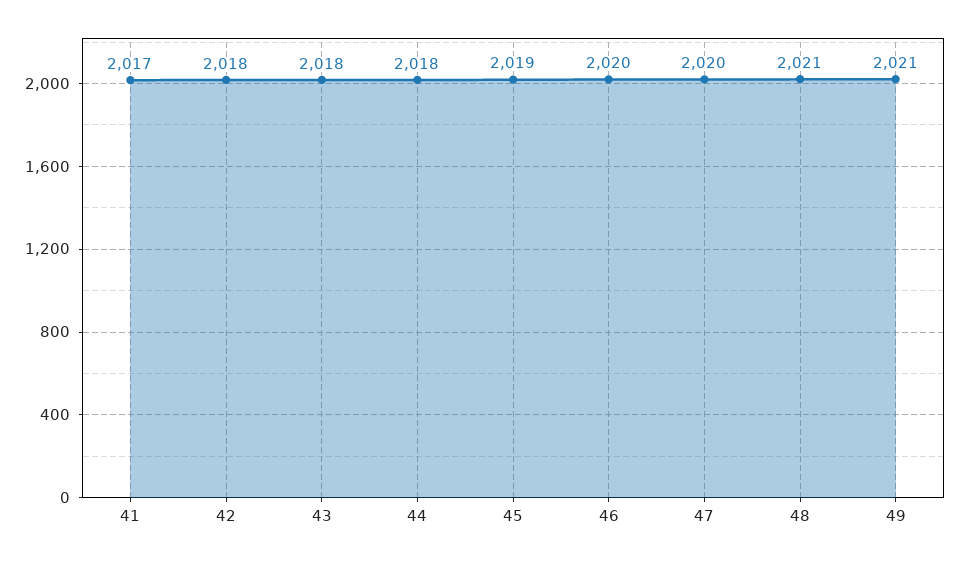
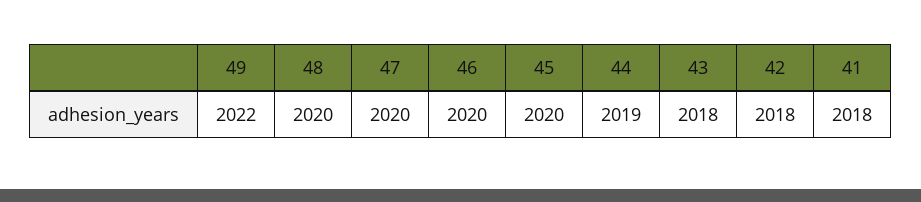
41: 2017 -> 2018
44: 2018 -> 2019
45: 2019 -> 2020
48: 2021 -> 2020
49: 2021 -> 2022

